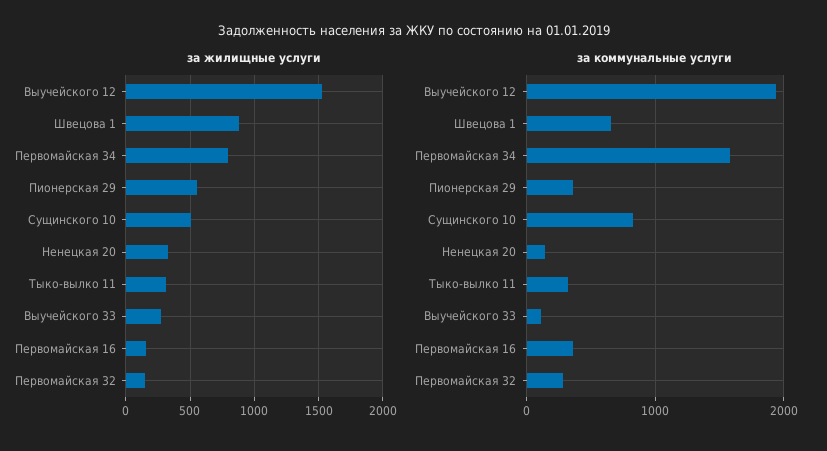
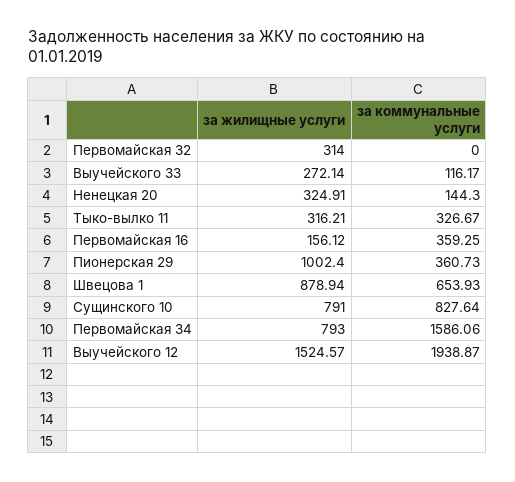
за жилищные услуги, Пионерская 29: 550 -> 1002.4
за жилищные услуги, Сущинского 10: 500 -> 791
за жилищные услуги, Первомайская 32: 150 -> 314
за коммунальные услуги, Первомайская 32: 300 -> 0

